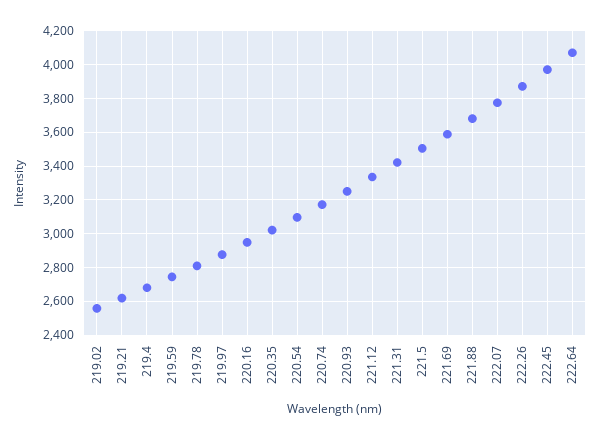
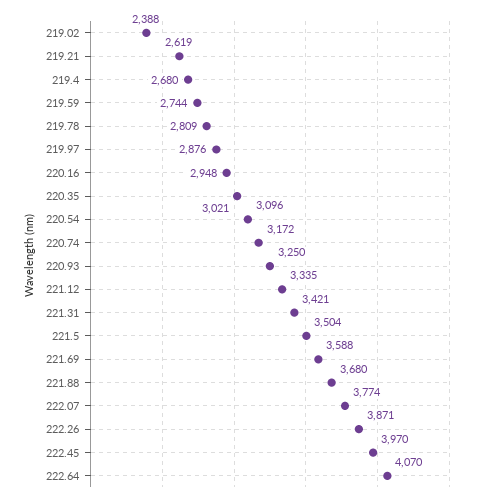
219.02: 2550 -> 2388

